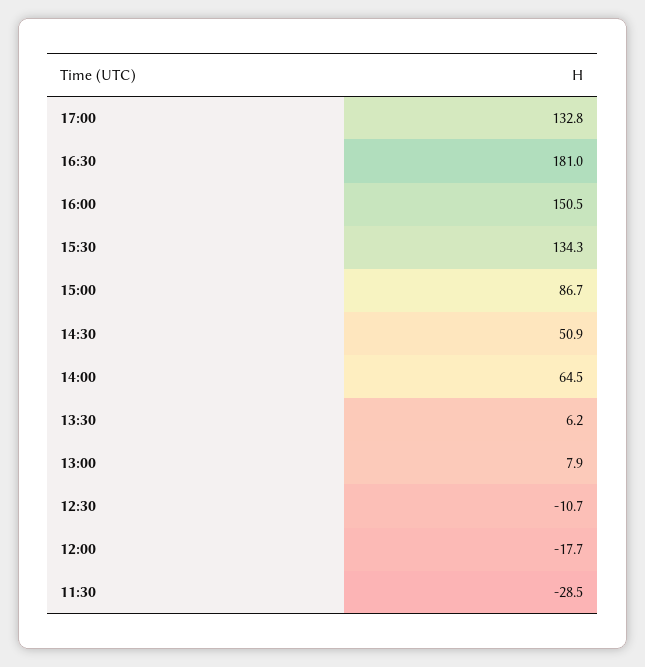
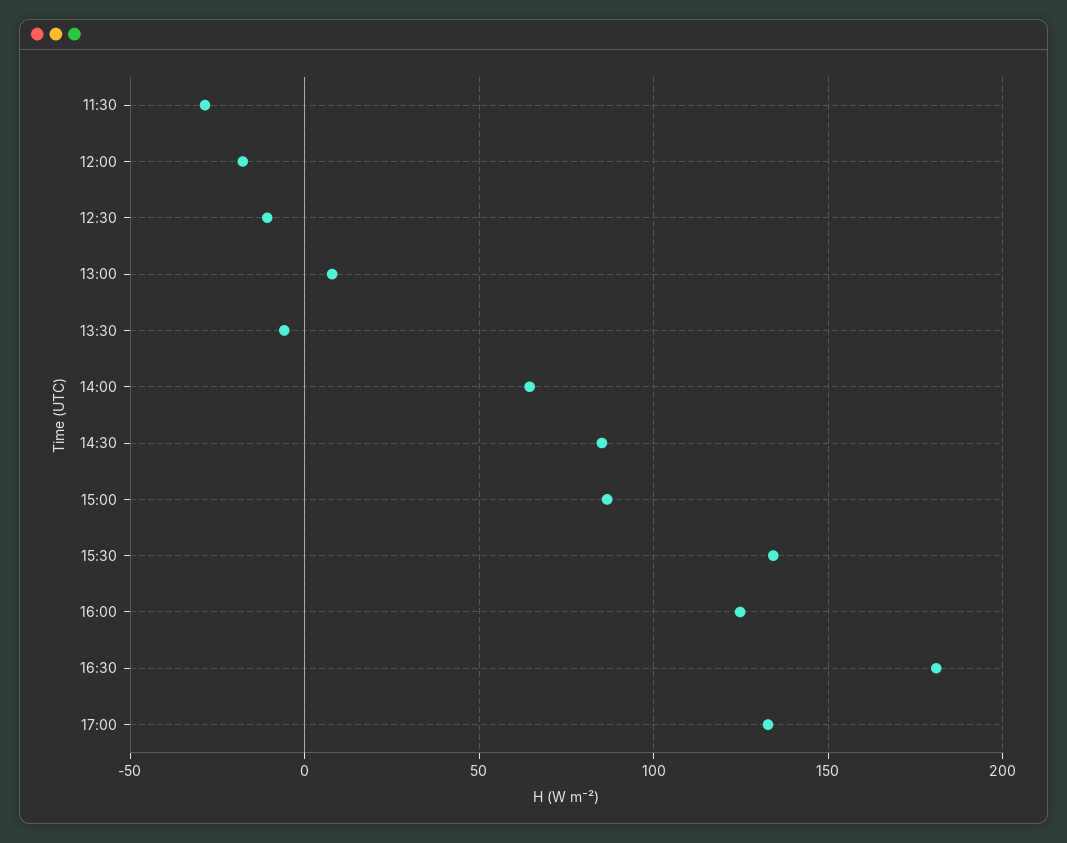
16:00: 150.5 -> 125
14:30: 50.9 -> 85
13:30: 6.2 -> -5

